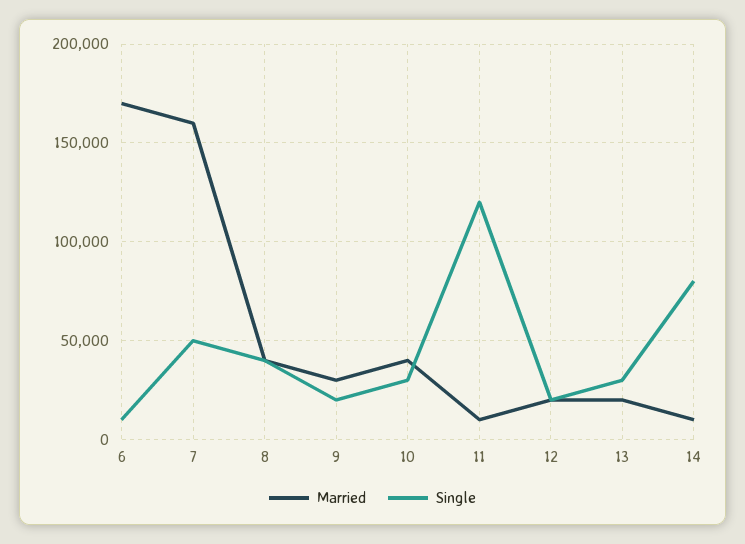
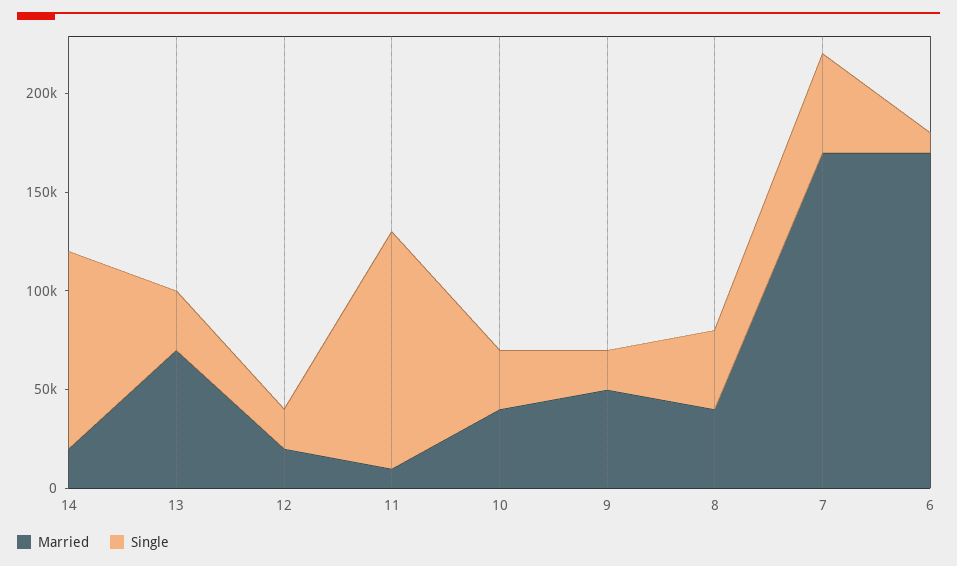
Married, 7: 160000 -> 170000
Married, 9: 30000 -> 50000
Married, 13: 20000 -> 70000
Married, 14: 10000 -> 20000
Single, 14: 80000 -> 100000

